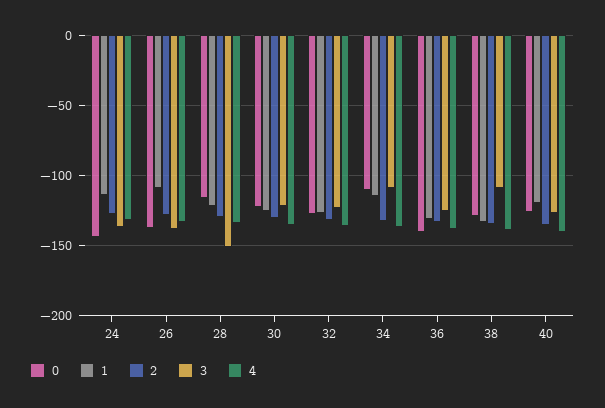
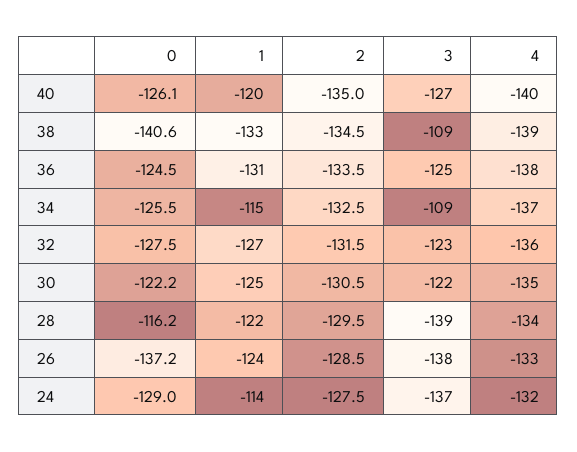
0, 24: -145 -> -129
1, 26: -110 -> -124
3, 28: -150 -> -139
0, 34: -110 -> -125.5
0, 36: -140 -> -124.5
0, 38: -130 -> -140.6

